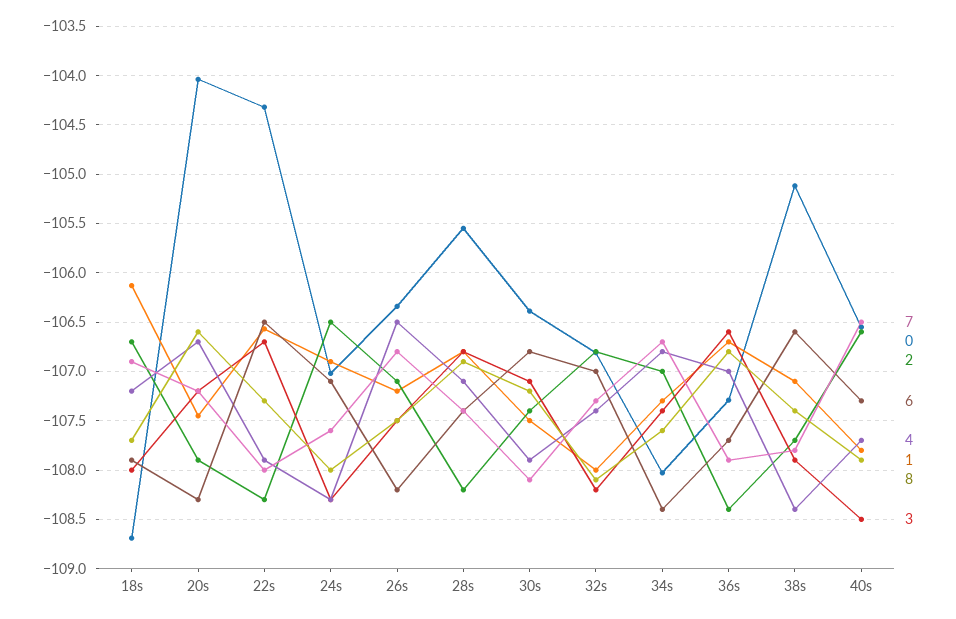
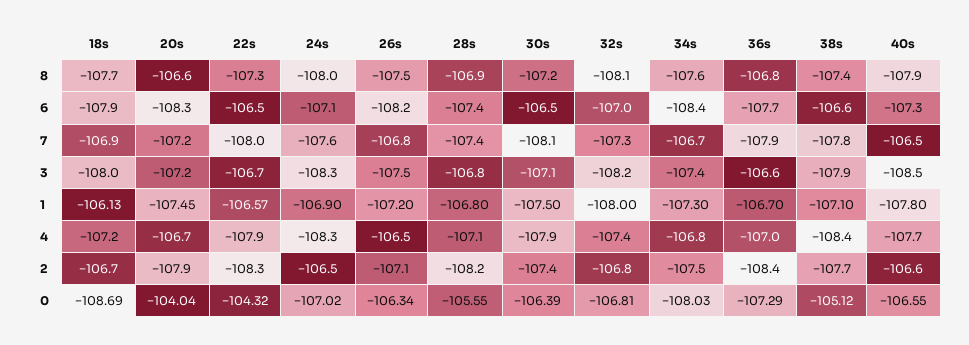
6, 30s: -106.8 -> -106.5
2, 34s: -107 -> -107.5

